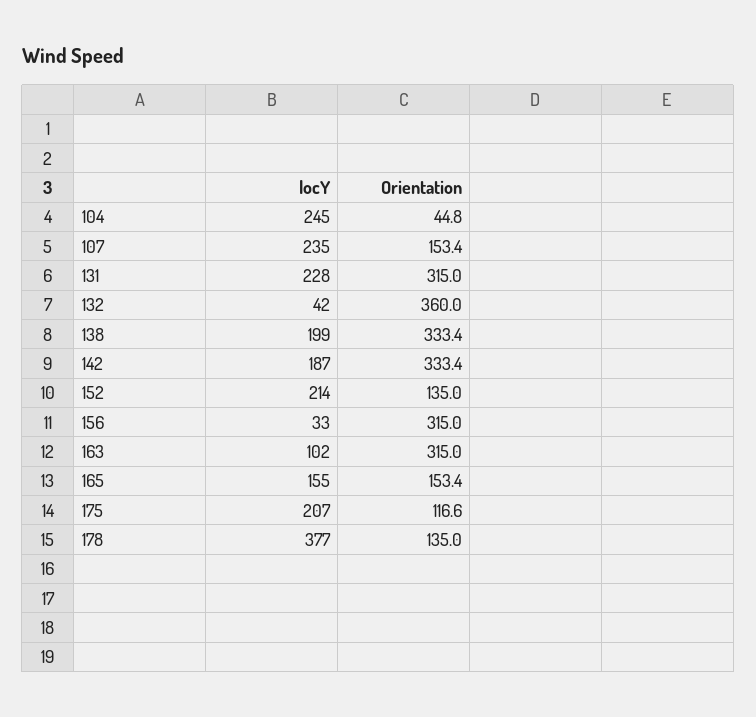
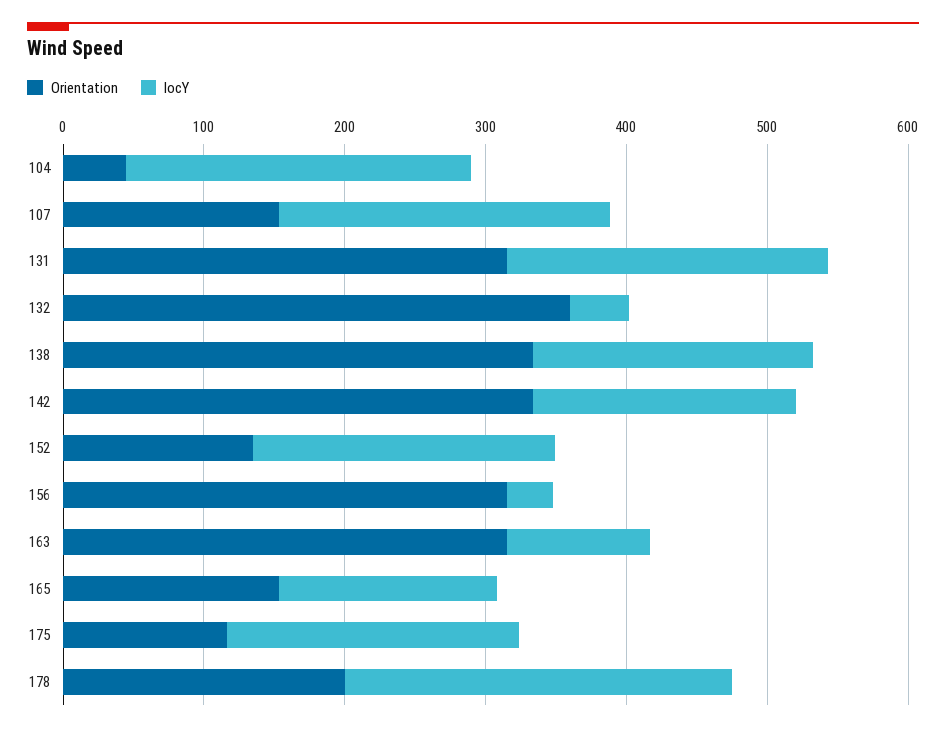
locY, 178: 377 -> 280
Orientation, 178: 135 -> 200

